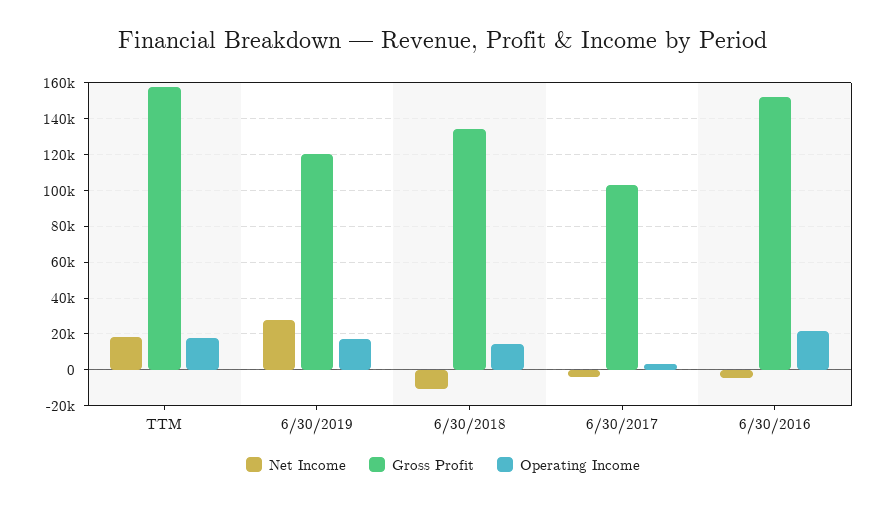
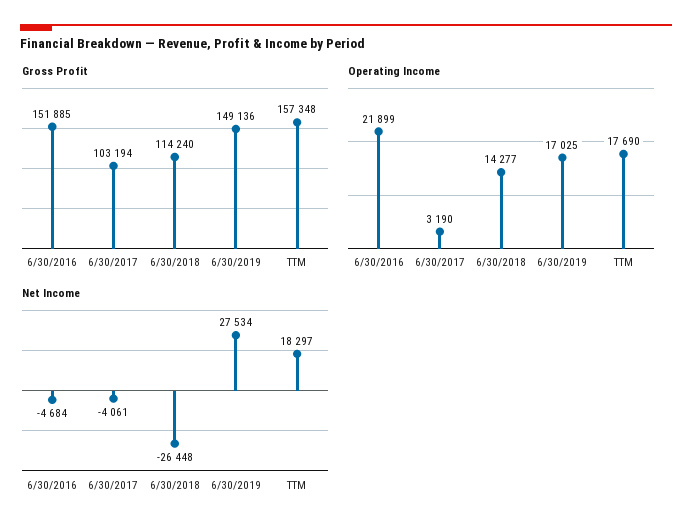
Gross Profit, 6/30/2019: 120000 -> 149136
Net Income, 6/30/2018: -10000 -> -26448
Gross Profit, 6/30/2018: 135000 -> 114240

